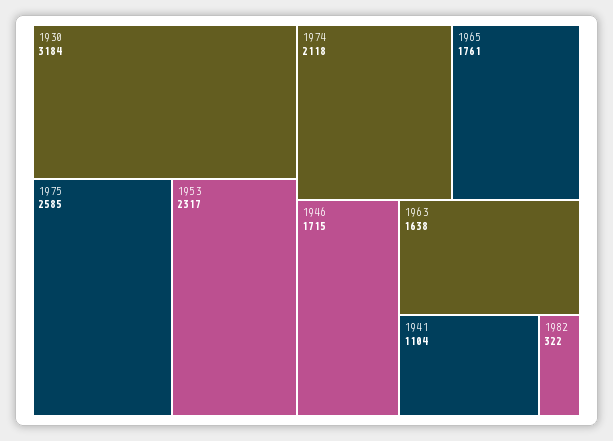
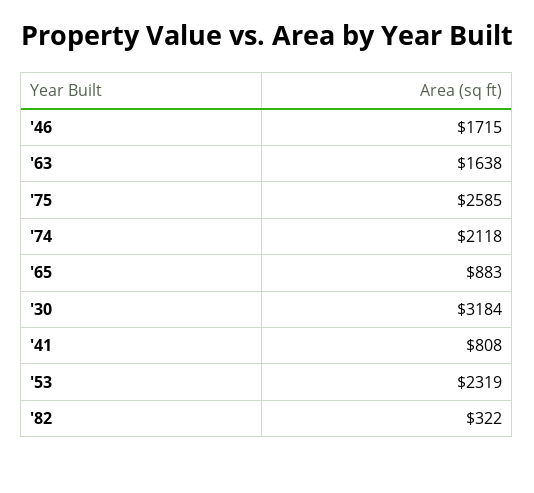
1953: 2317 -> 2319
1965: 1761 -> 883
1941: 1104 -> 808

